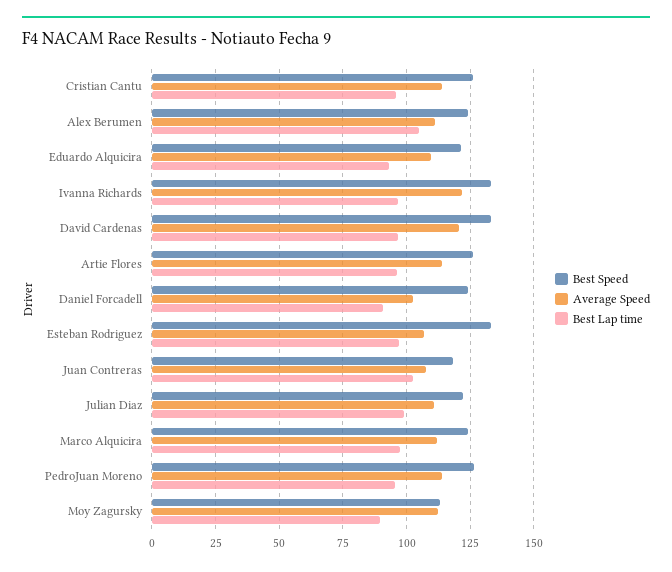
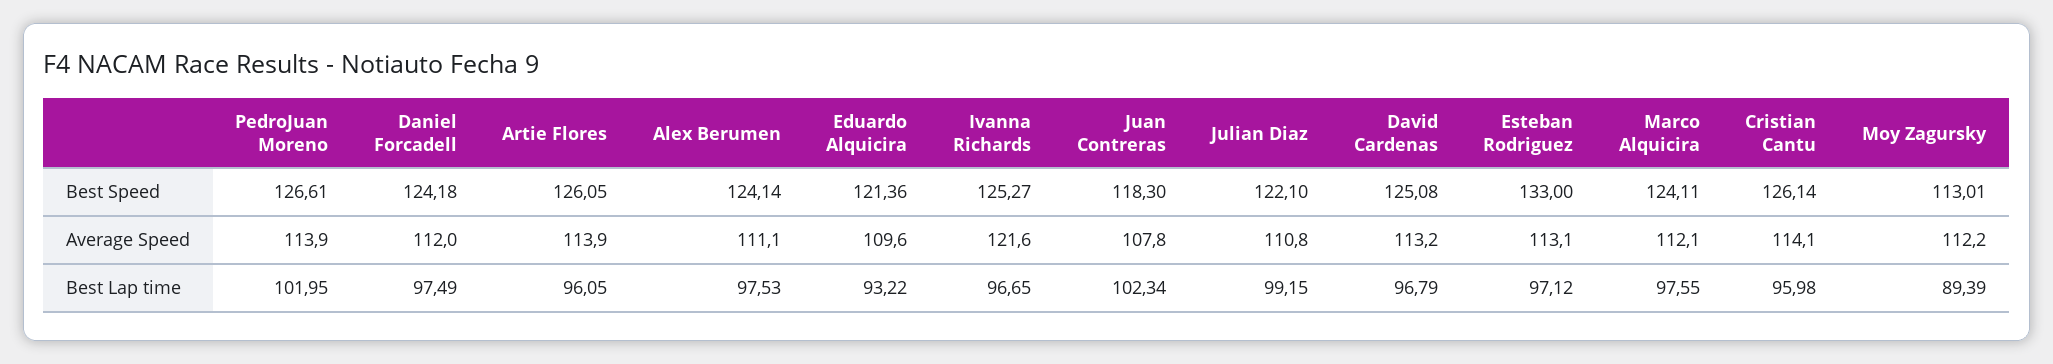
Best Lap time, Alex Berumen: 105 -> 97.53
Best Speed, Ivanna Richards: 132.5 -> 125.27
Best Speed, David Cardenas: 132.5 -> 125.08
Average Speed, David Cardenas: 120 -> 113.2
Average Speed, Daniel Forcadell: 102.5 -> 112
Best Lap time, Daniel Forcadell: 90 -> 97.49
Average Speed, Esteban Rodriguez: 107.5 -> 113.1
Best Lap time, PedroJuan Moreno: 95 -> 101.95

